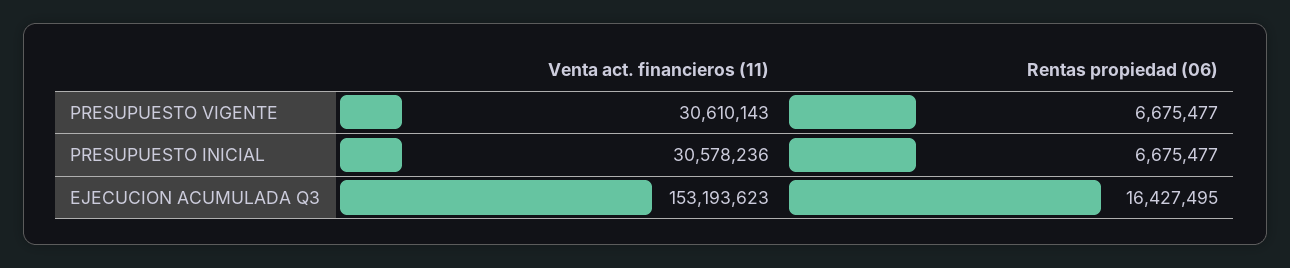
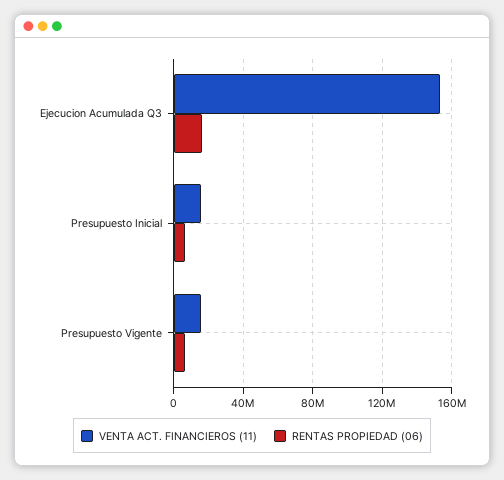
Venta act. financieros (11), PRESUPUESTO VIGENTE: 30610143 -> 15000000
Venta act. financieros (11), PRESUPUESTO INICIAL: 30578236 -> 15000000

